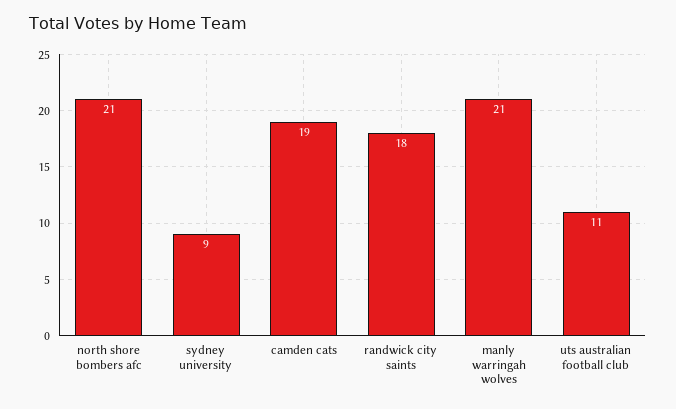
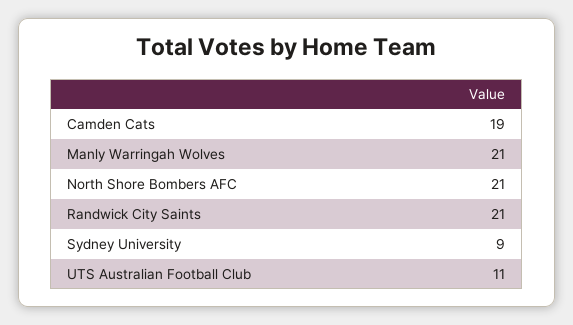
randwick city saints: 18 -> 21

